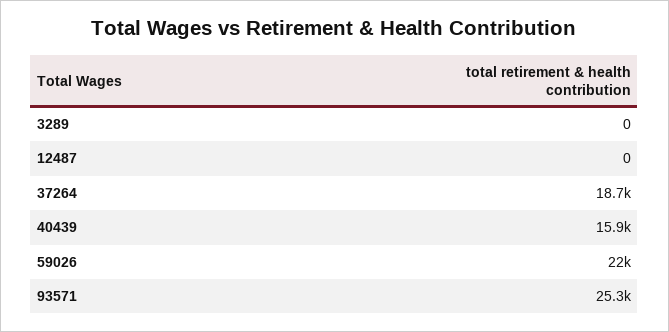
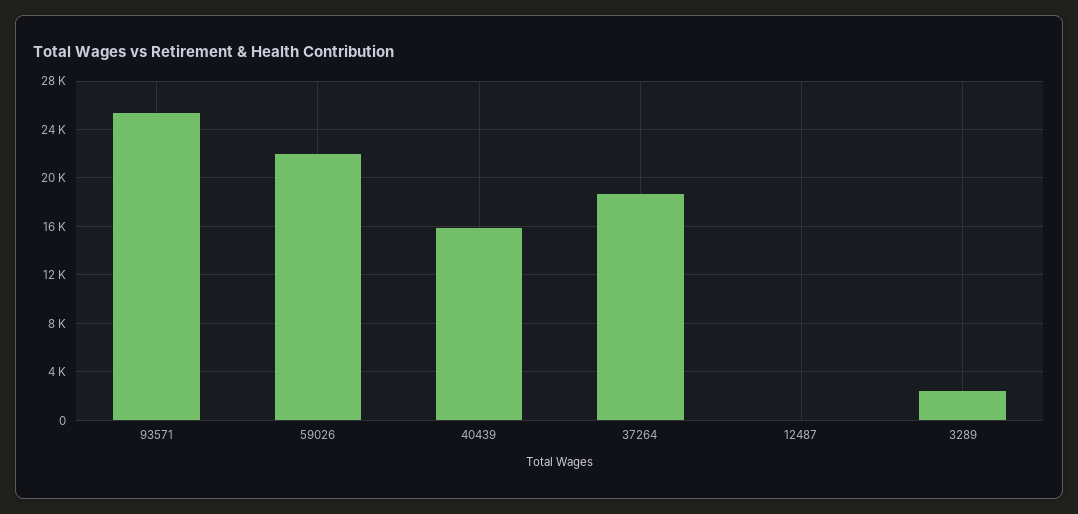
3289: 0 -> 2500

